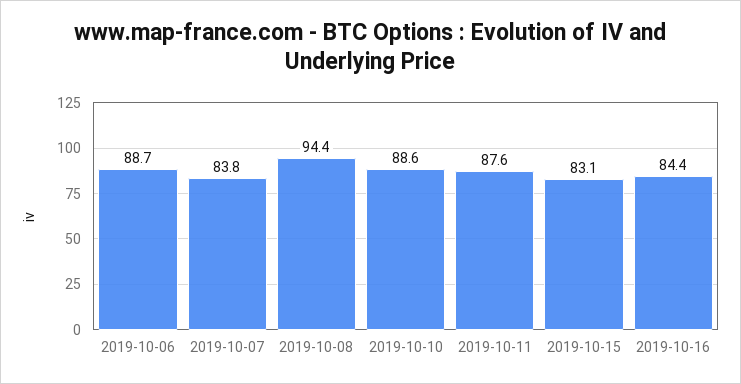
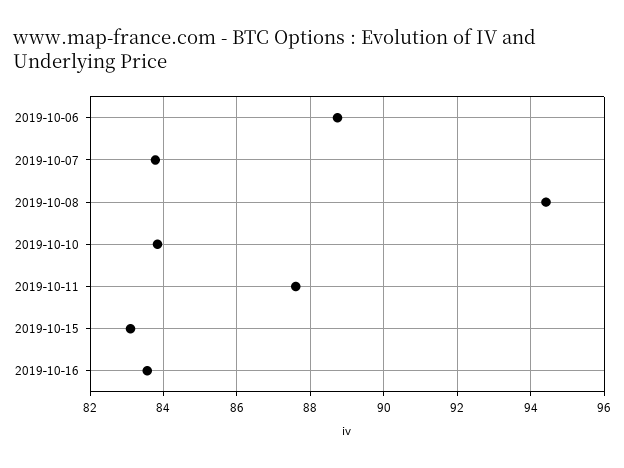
2019-10-10: 88.6 -> 83.8
2019-10-16: 84.4 -> 83.6

